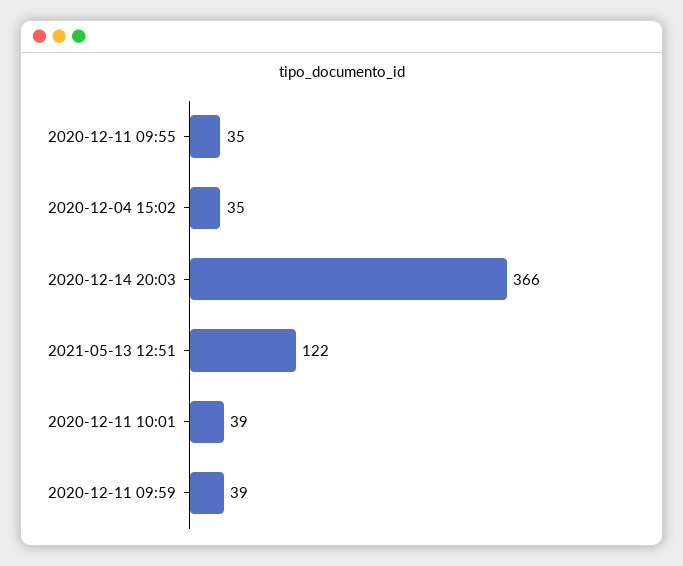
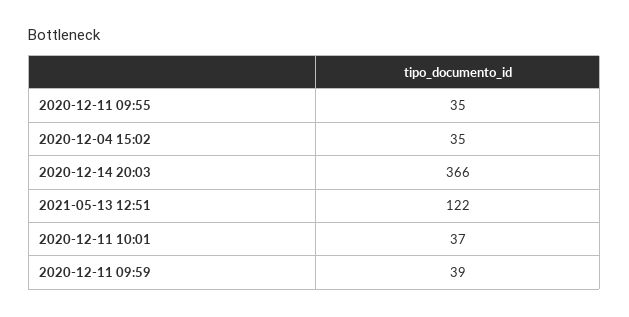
2020-12-11 10:01: 39 -> 37

